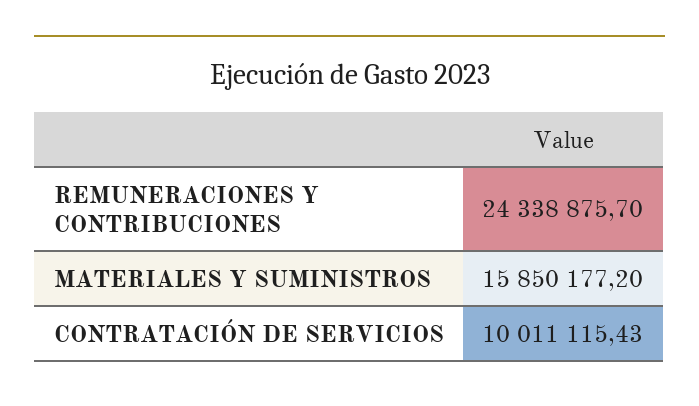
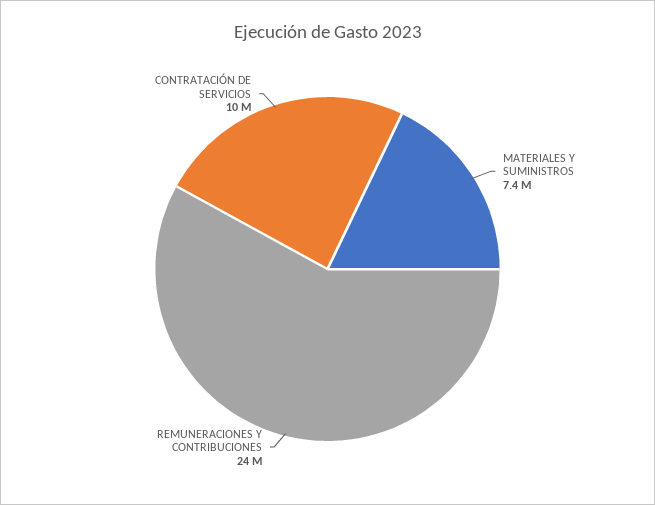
MATERIALES Y SUMINISTROS: 15850177.2 -> 7400000

